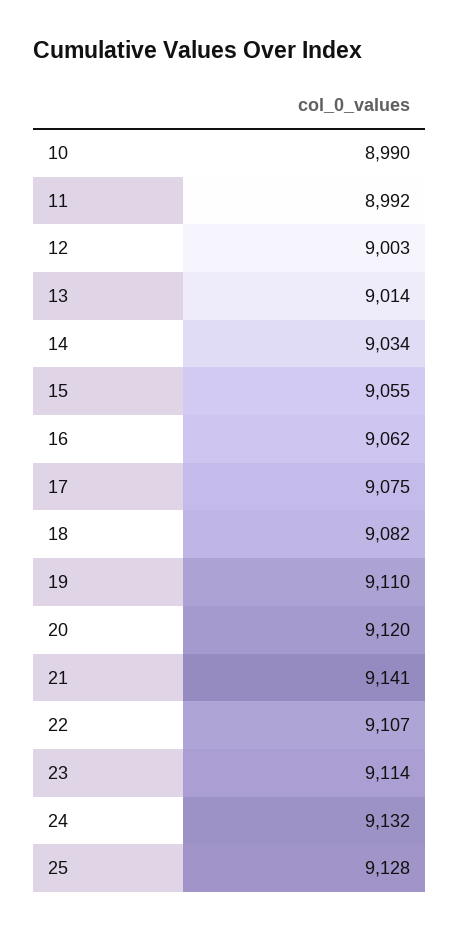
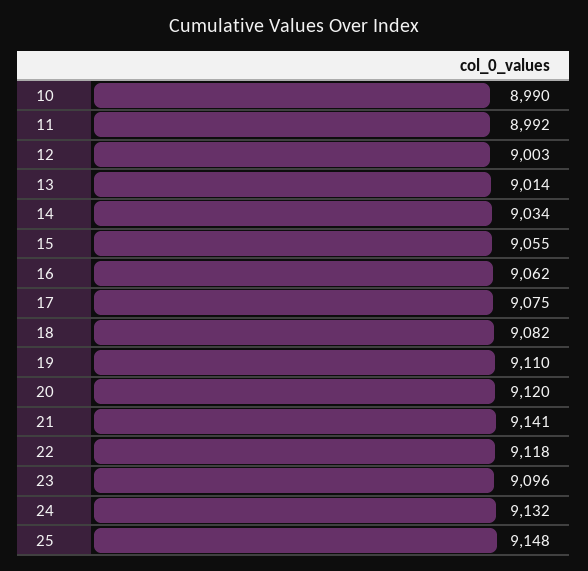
22: 9107 -> 9118
23: 9114 -> 9096
25: 9128 -> 9148

